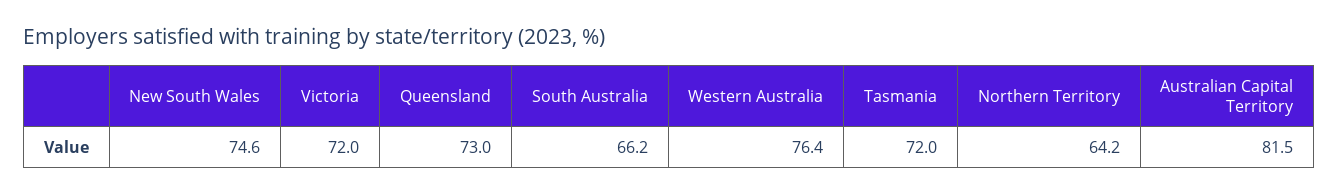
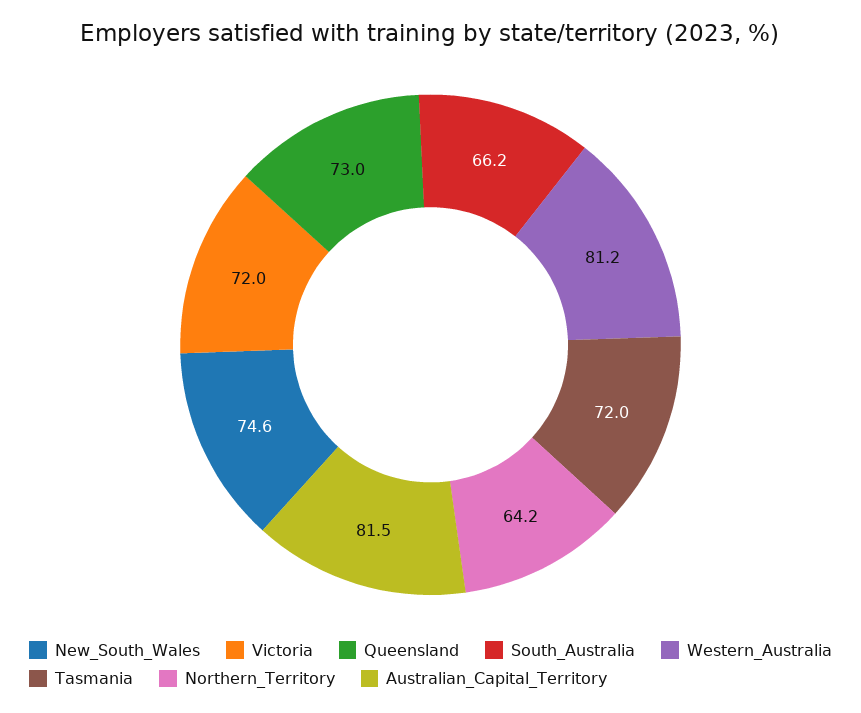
Western Australia: 76.4 -> 81.2

